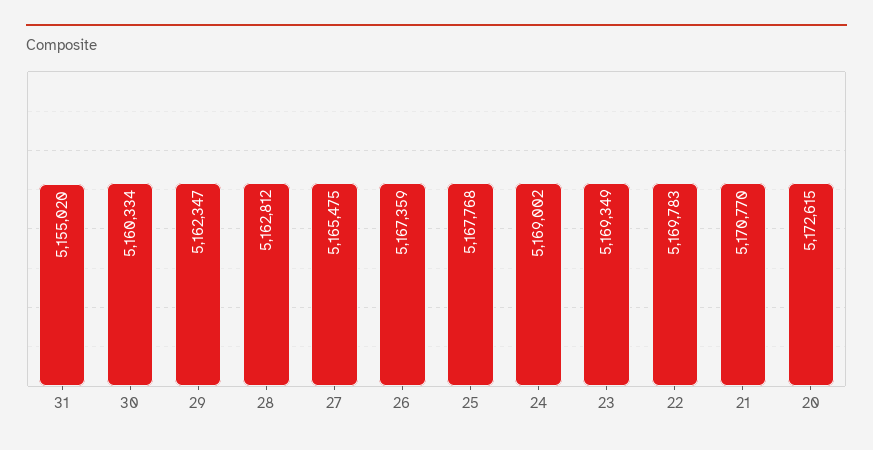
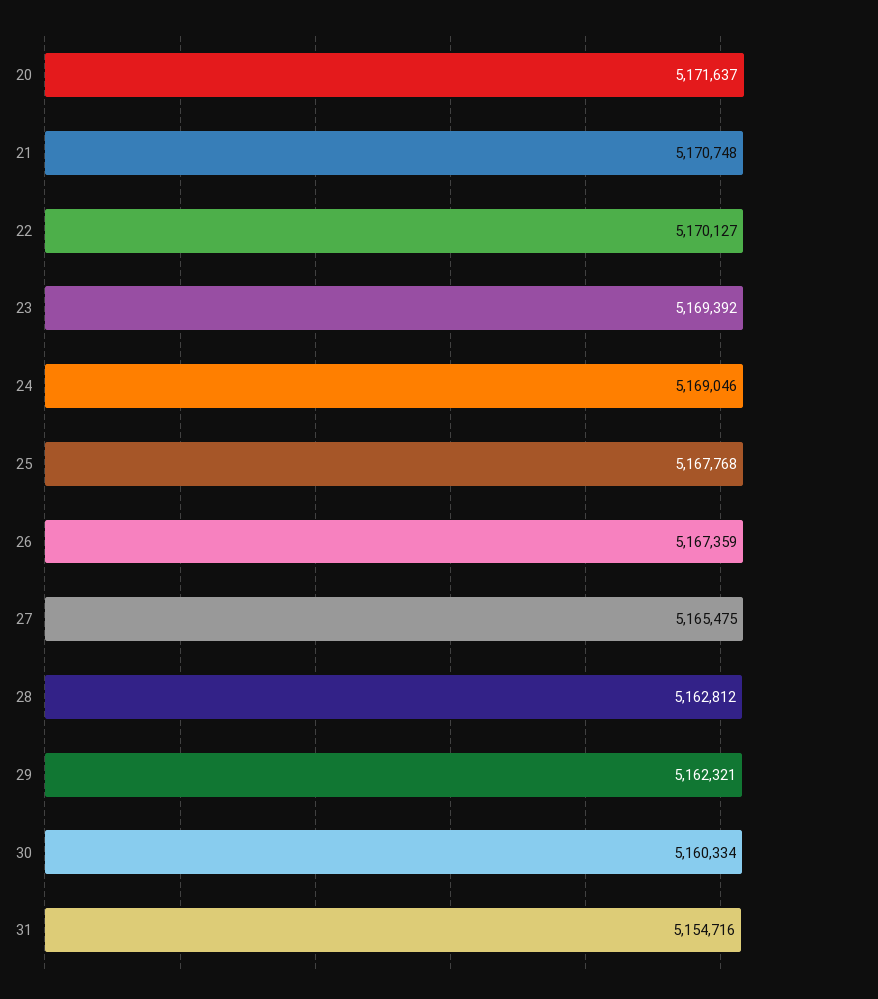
31: 5155020 -> 5154716
29: 5162347 -> 5162321
24: 5169002 -> 5169046
23: 5169349 -> 5169392
22: 5169783 -> 5170127
21: 5170770 -> 5170748
20: 5172615 -> 5171637

